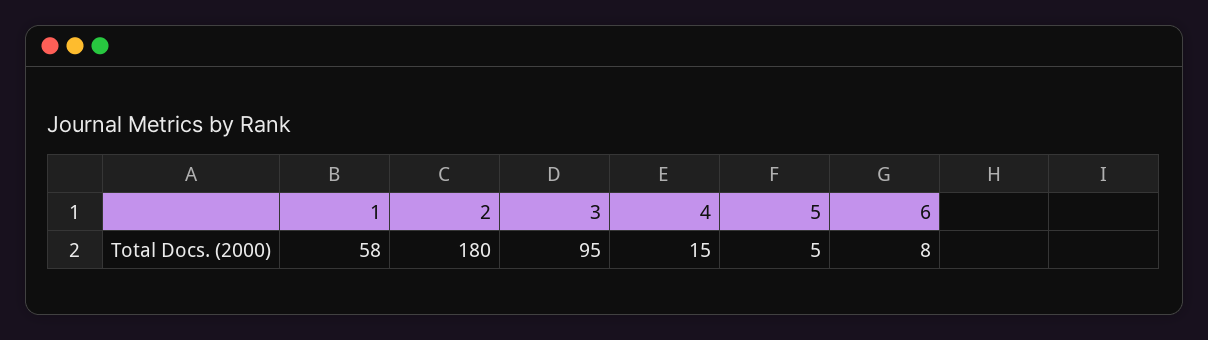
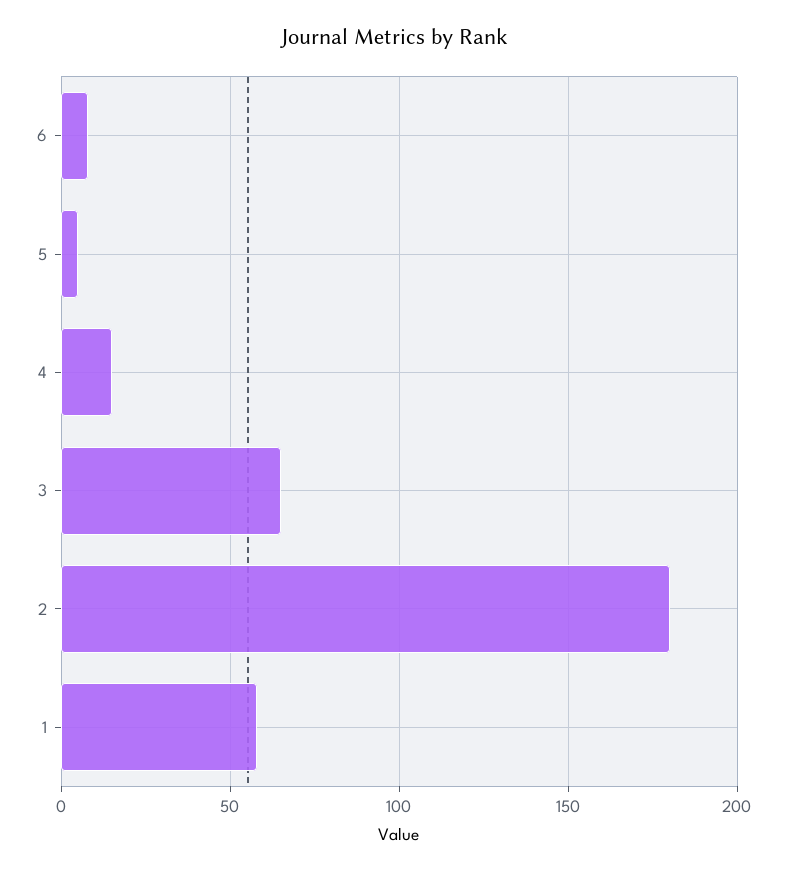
3: 95 -> 65

